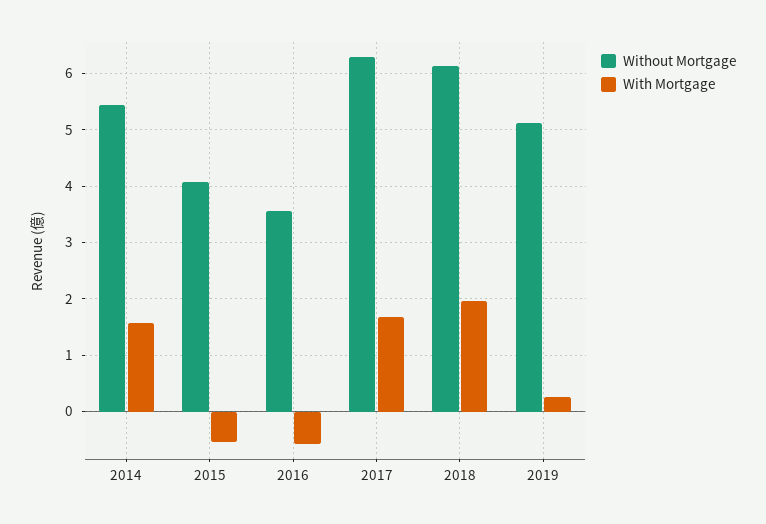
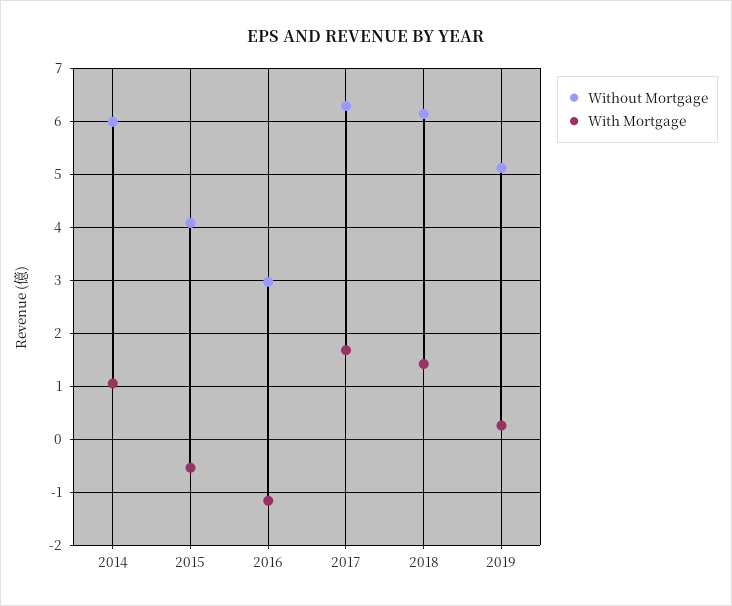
Without Mortgage, 2014: 5.4 -> 6
With Mortgage, 2014: 1.6 -> 1
Without Mortgage, 2016: 3.6 -> 3
With Mortgage, 2016: -0.6 -> -1.2
With Mortgage, 2018: 2 -> 1.4

